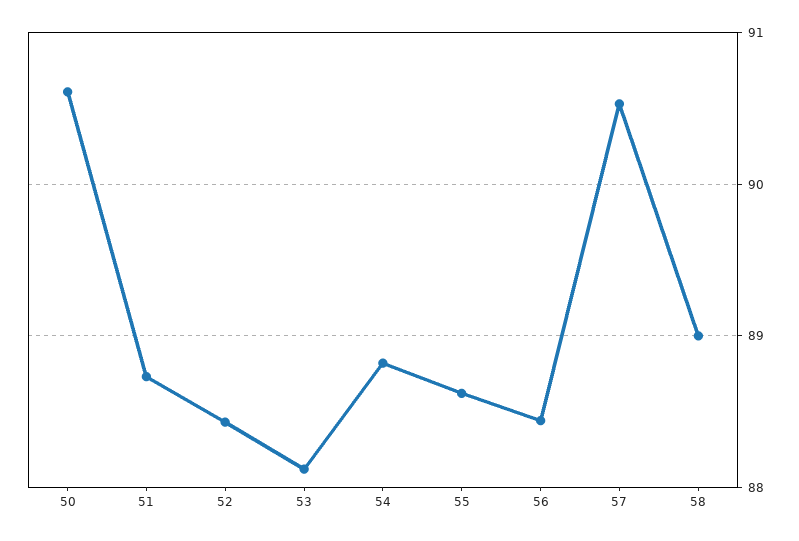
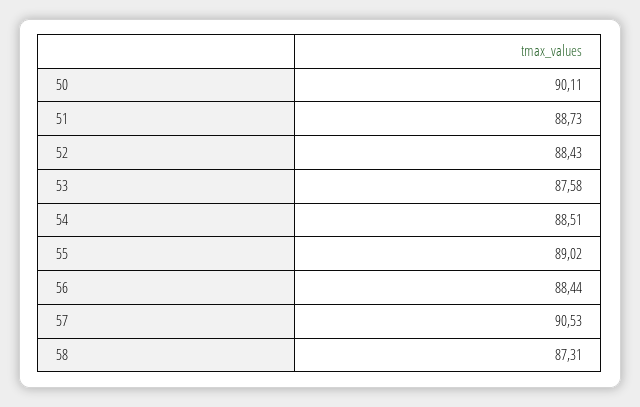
50: 90.6 -> 90.11
53: 88.1 -> 87.58
54: 88.8 -> 88.51
55: 88.6 -> 89.02
58: 89 -> 87.31

